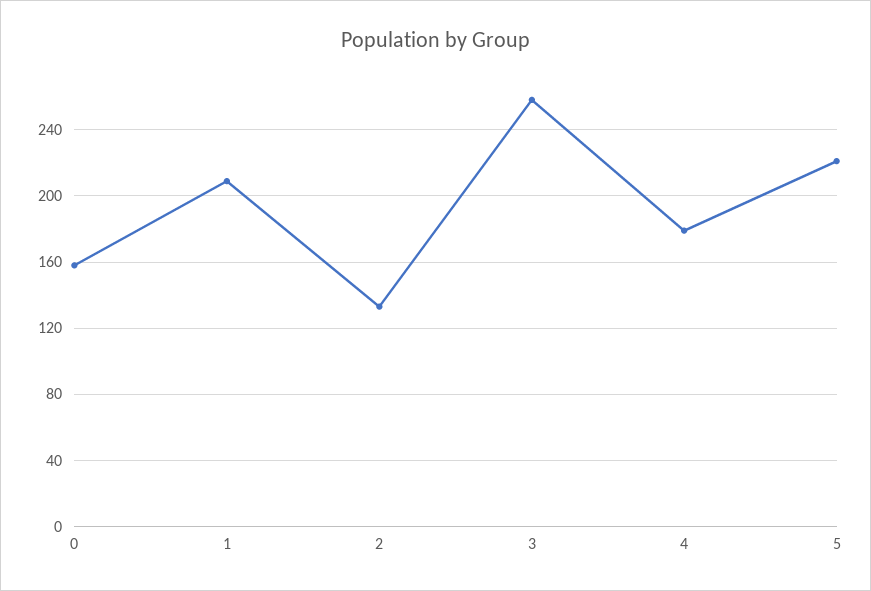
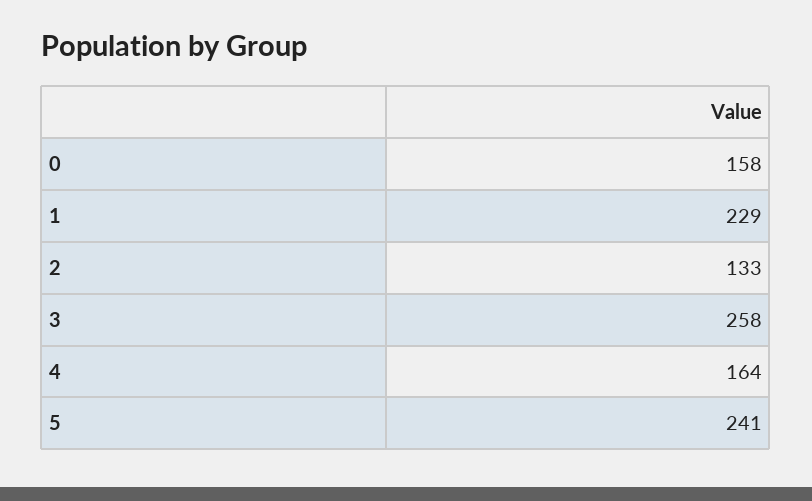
1: 210 -> 229
4: 180 -> 164
5: 220 -> 241

